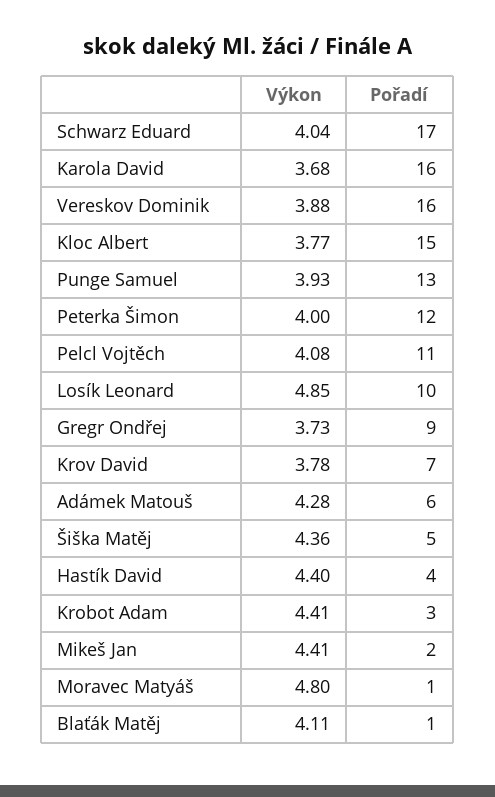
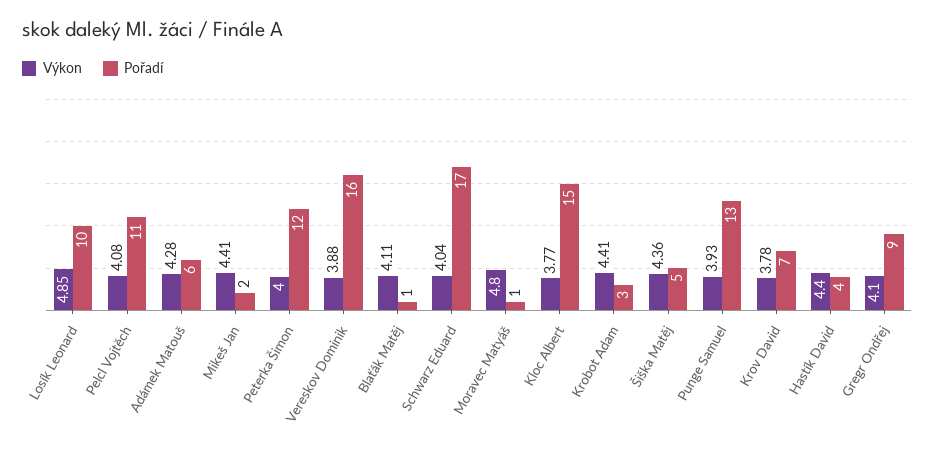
Výkon, Karola David: 3.68 -> none
Pořadí, Karola David: 16 -> none
Výkon, Gregr Ondřej: 3.73 -> 4.1

